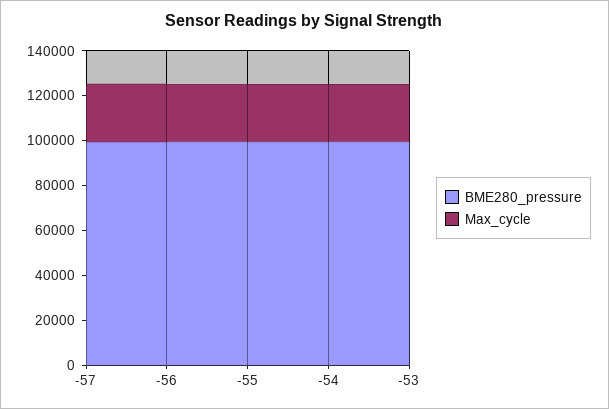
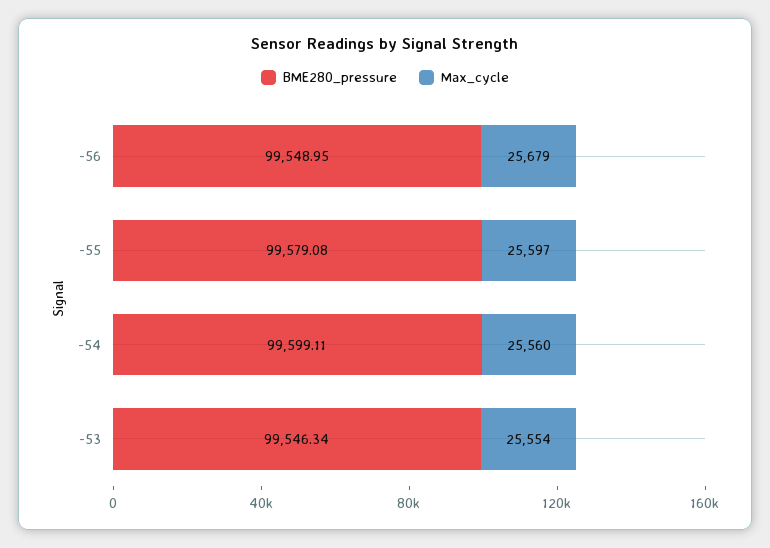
BME280_pressure, -57: 100000 -> none
Max_cycle, -57: 25000 -> none

